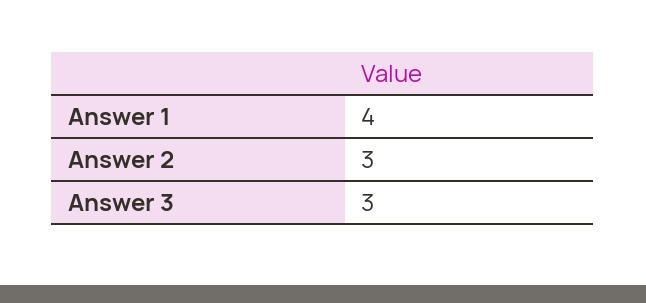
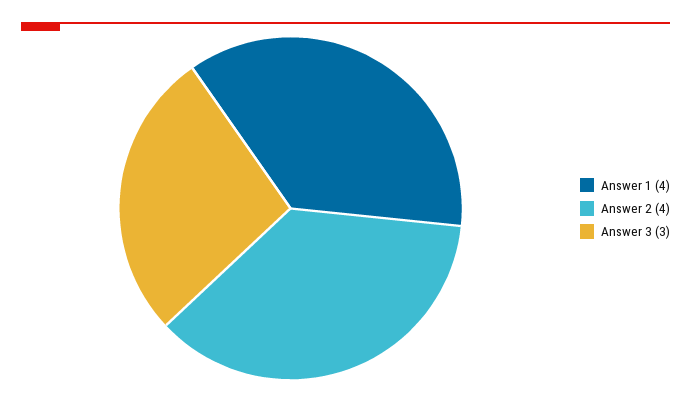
Answer 2: 3 -> 4

